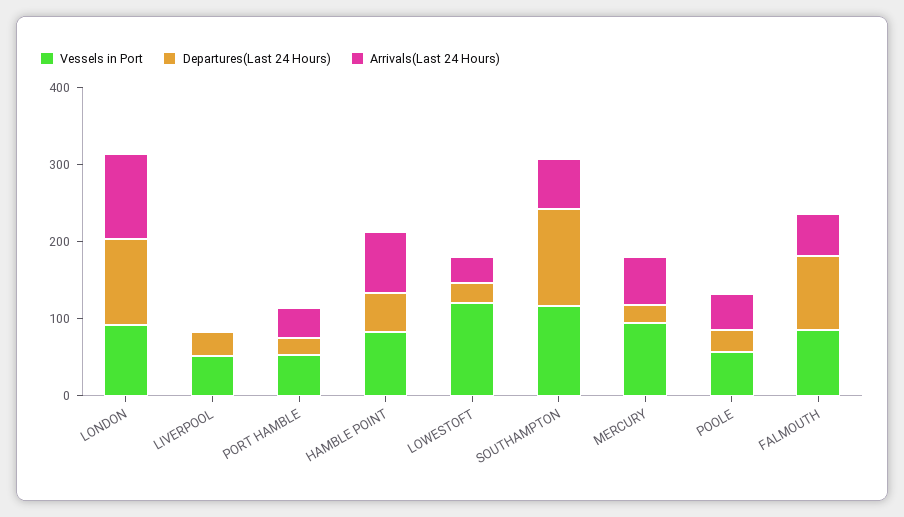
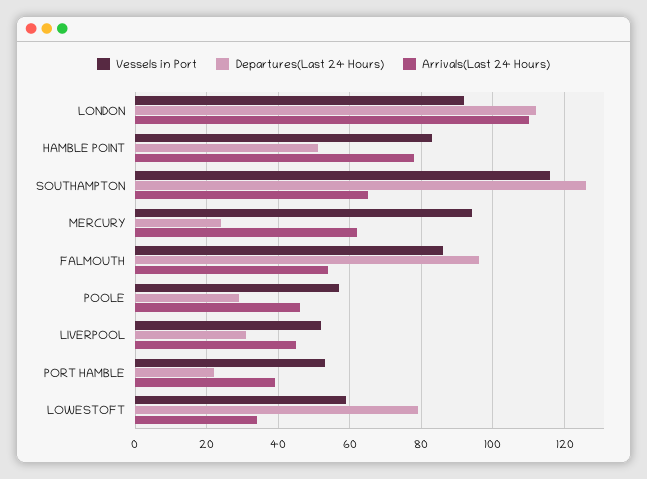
Arrivals(Last 24 Hours), LIVERPOOL: 0 -> 45
Vessels in Port, LOWESTOFT: 120 -> 60
Departures(Last 24 Hours), LOWESTOFT: 20 -> 80

